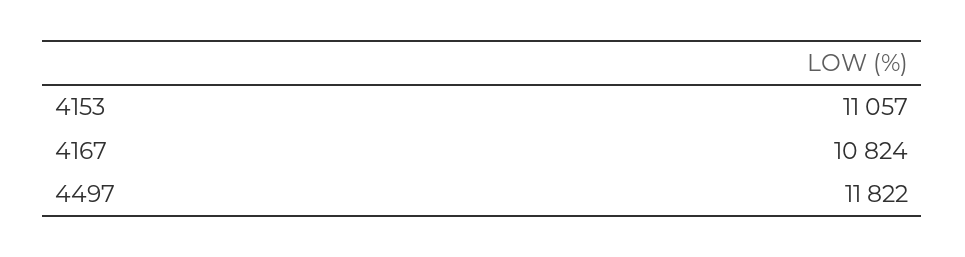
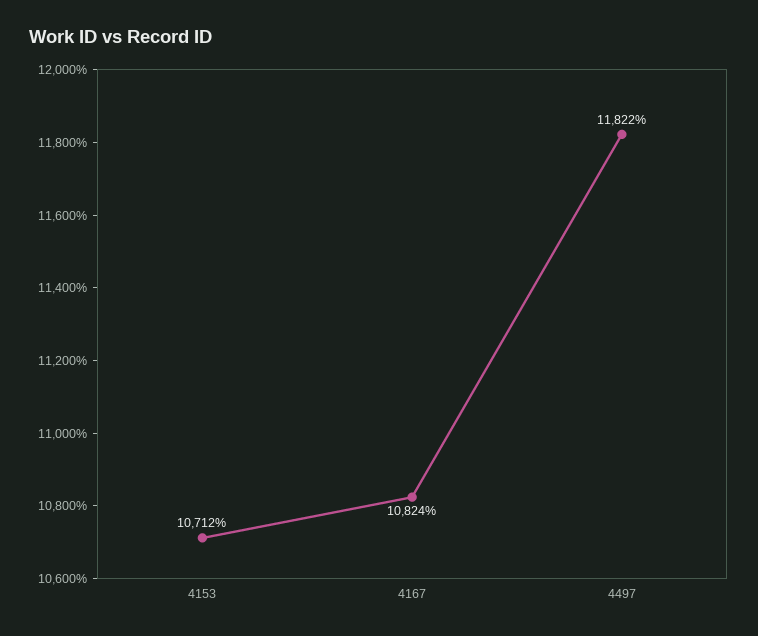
4153: 11057 -> 10712

